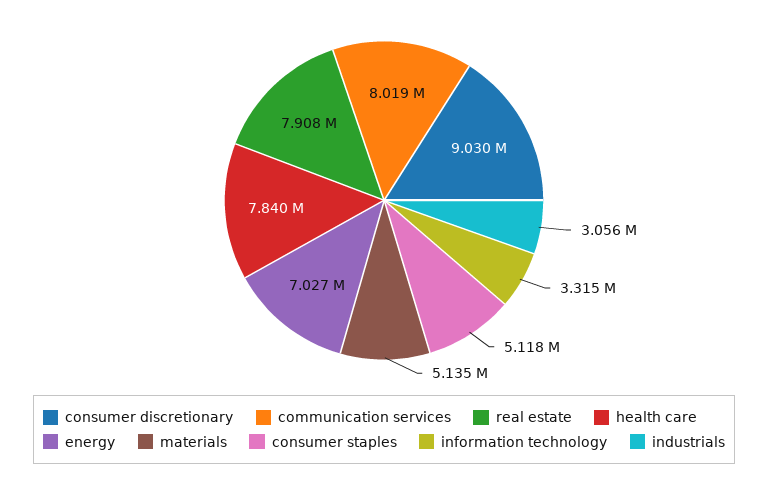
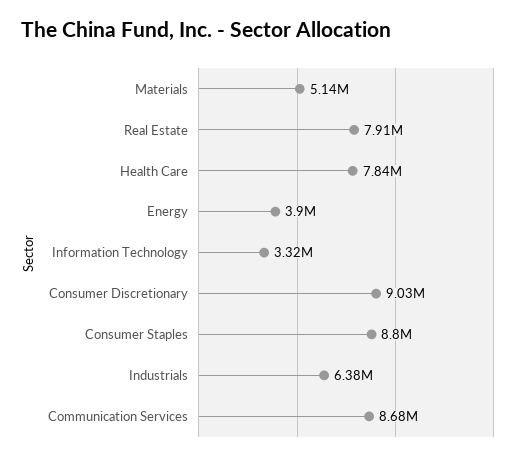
communication services: 8019000 -> 8680000
energy: 7027000 -> 3900000
consumer staples: 5118000 -> 8800000
industrials: 3056000 -> 6380000

